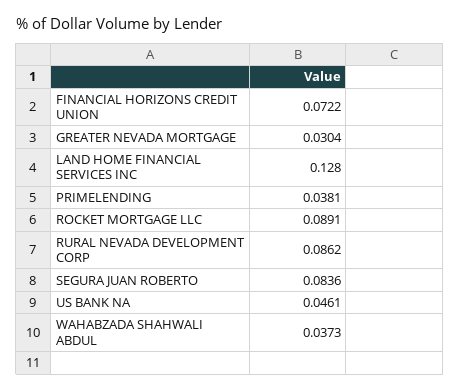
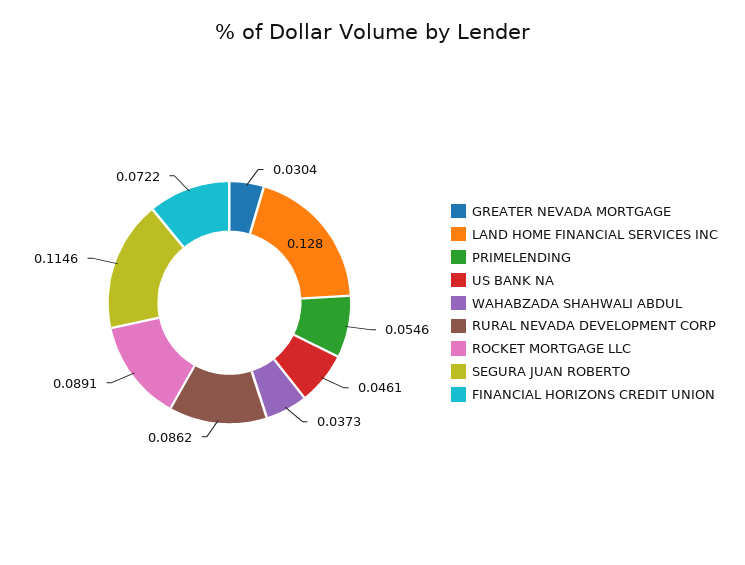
PRIMELENDING: 0.0381 -> 0.0546
SEGURA JUAN ROBERTO: 0.0836 -> 0.1146

